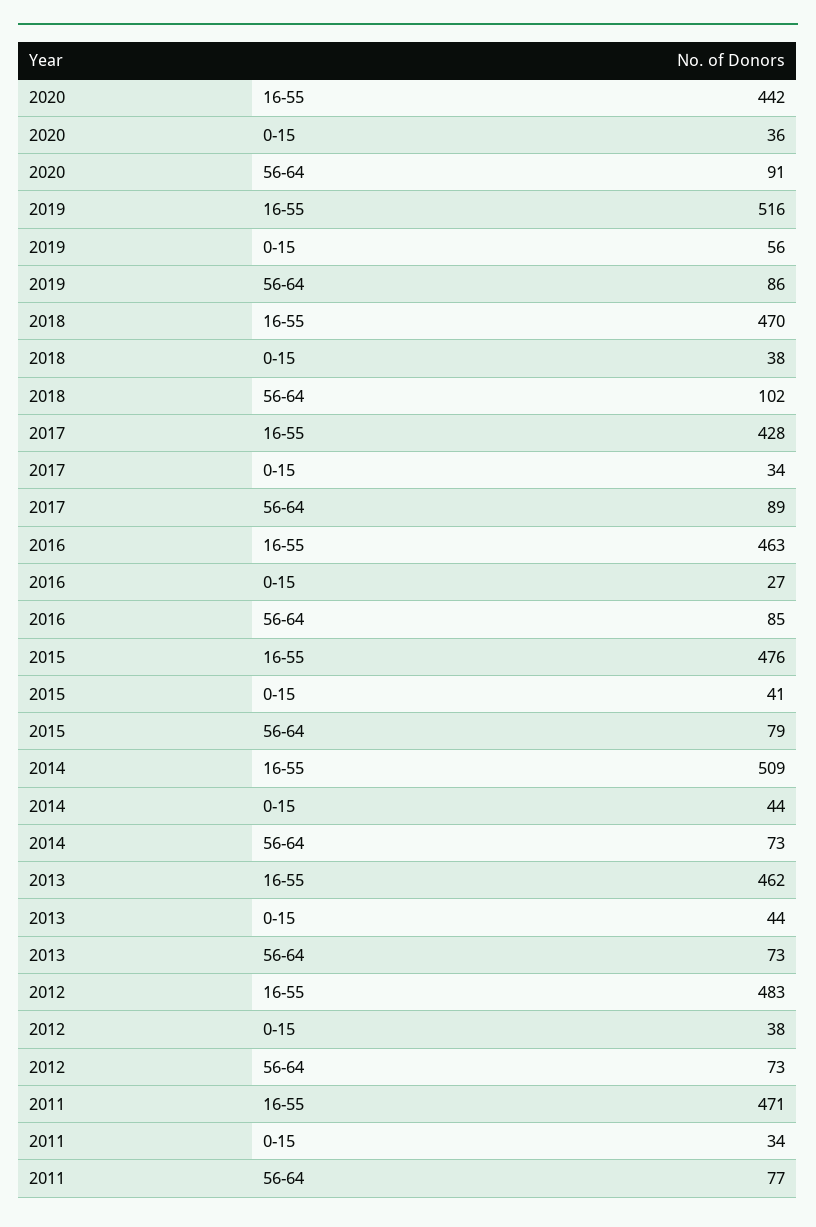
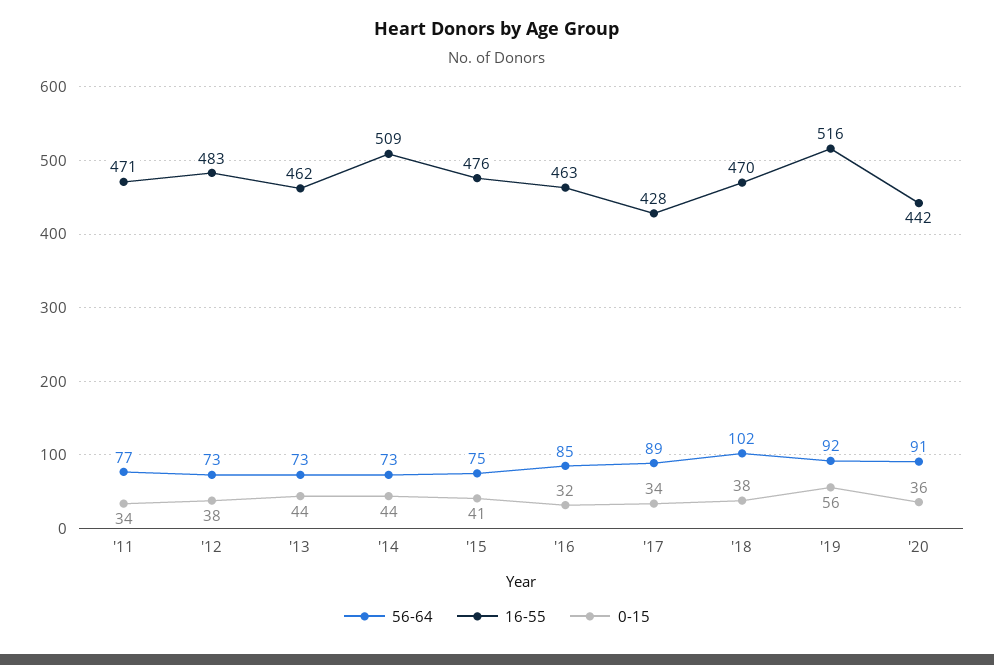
56-64, 2019: 86 -> 92
0-15, 2016: 27 -> 32
56-64, 2015: 79 -> 75

